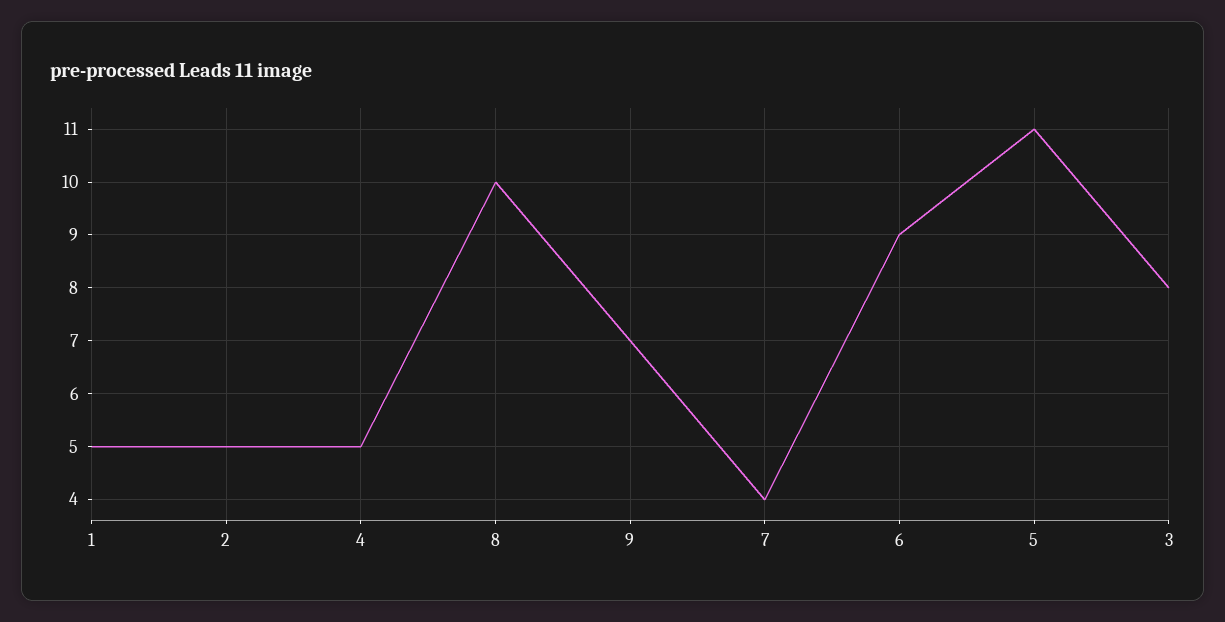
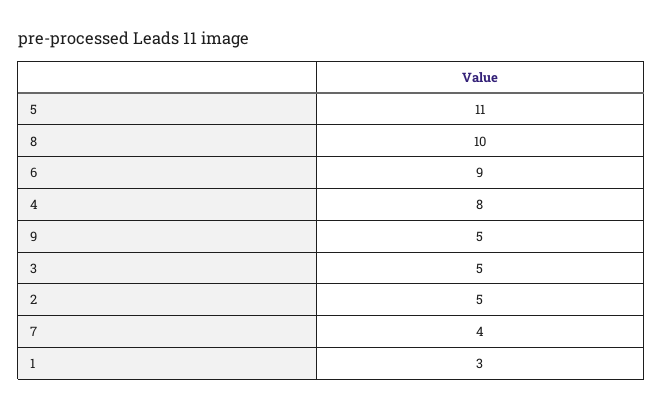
1: 5 -> 3
4: 5 -> 8
9: 7 -> 5
3: 8 -> 5

